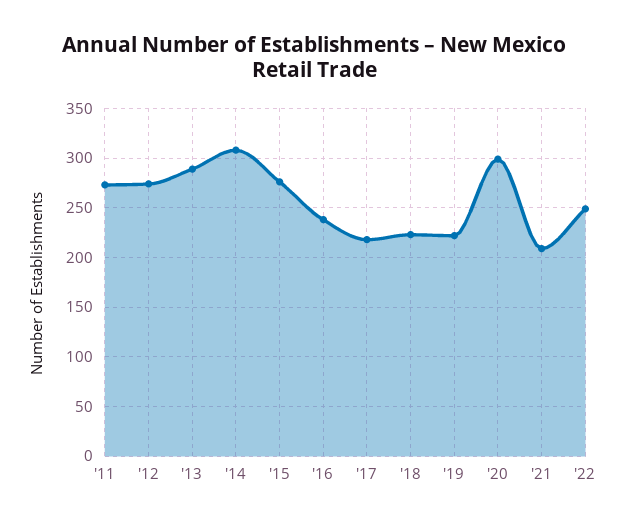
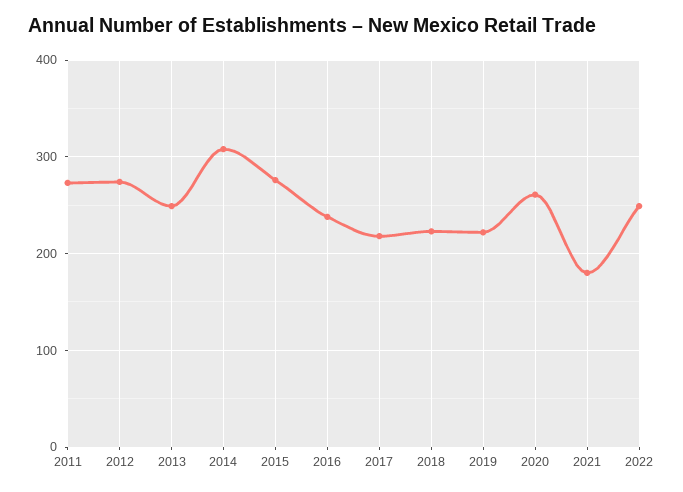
'13: 290 -> 250
'20: 300 -> 260
'21: 210 -> 180

